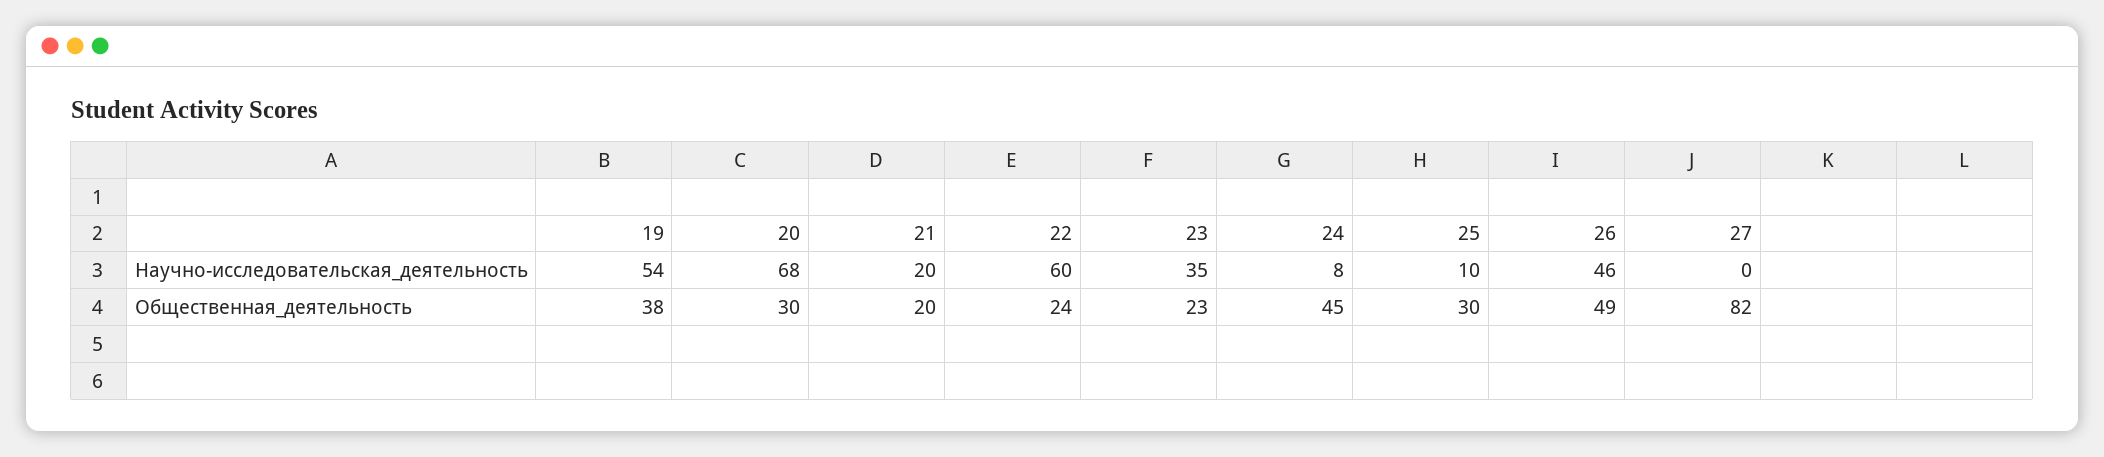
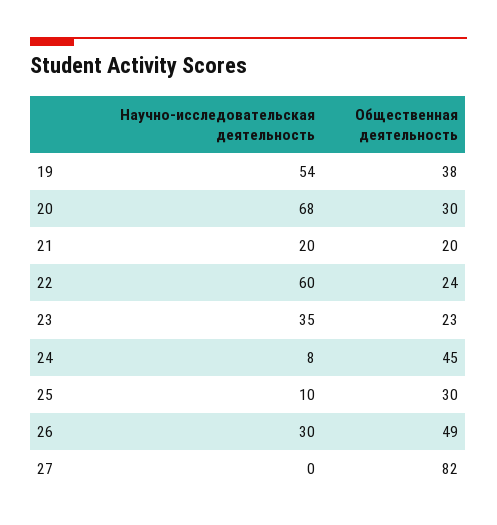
26, Научно-исследовательская_деятельность: 46 -> 30

